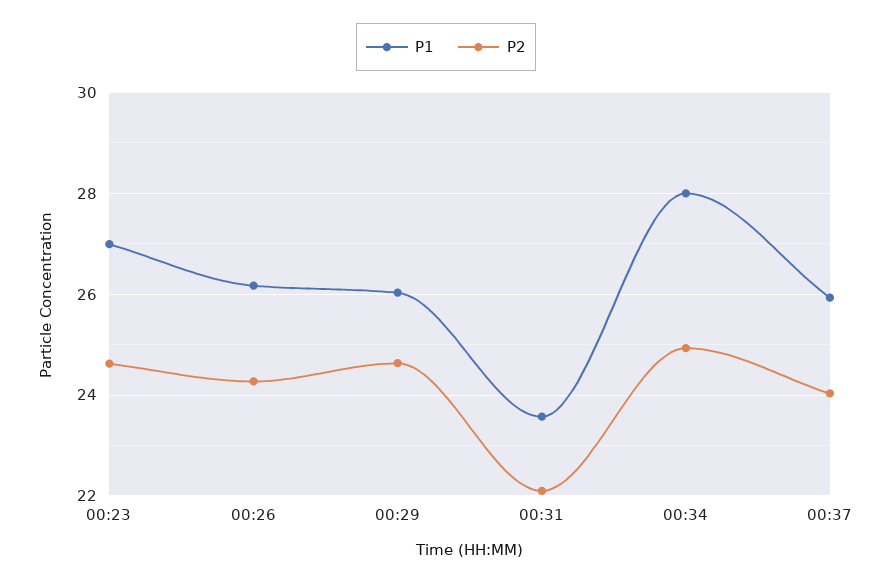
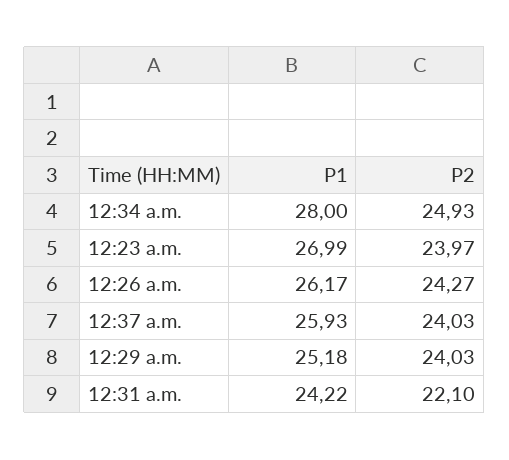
P2, 00:23: 24.6 -> 23.97
P1, 00:29: 26 -> 25.18
P2, 00:29: 24.6 -> 24.03
P1, 00:31: 23.6 -> 24.22

